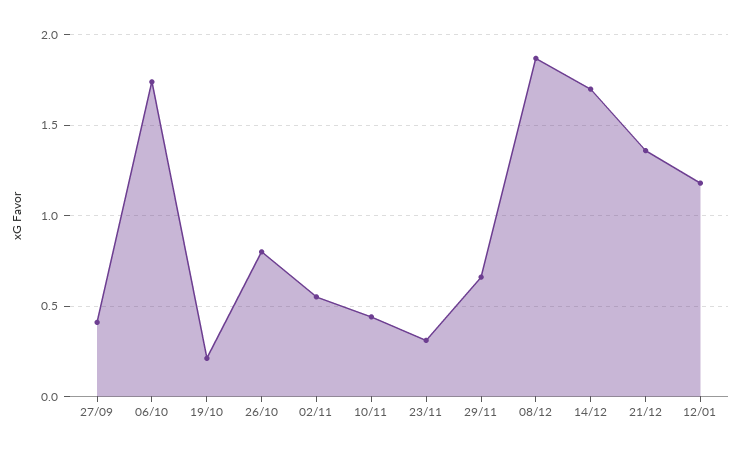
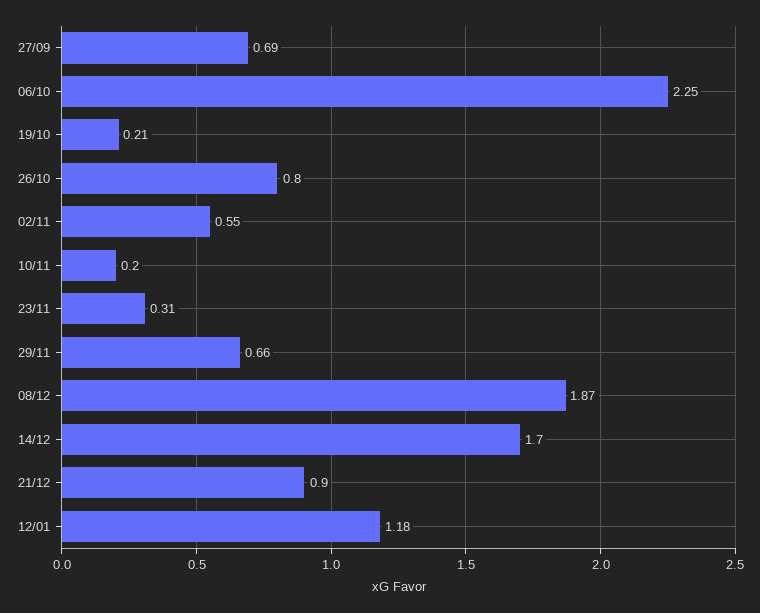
27/09: 0.4 -> 0.69
06/10: 1.75 -> 2.25
10/11: 0.45 -> 0.2
21/12: 1.35 -> 0.9

